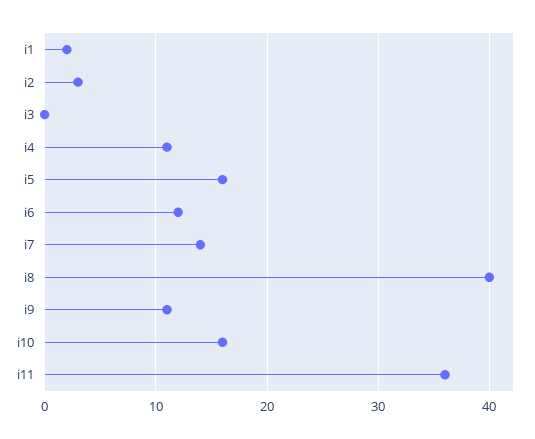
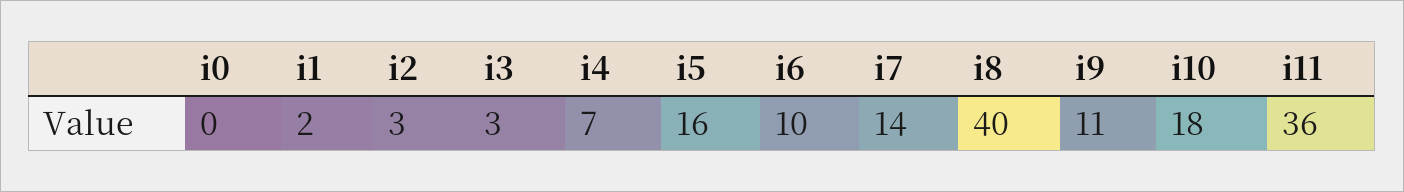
i3: 0 -> 3
i4: 11 -> 7
i6: 12 -> 10
i10: 16 -> 18
i0: none -> 0

